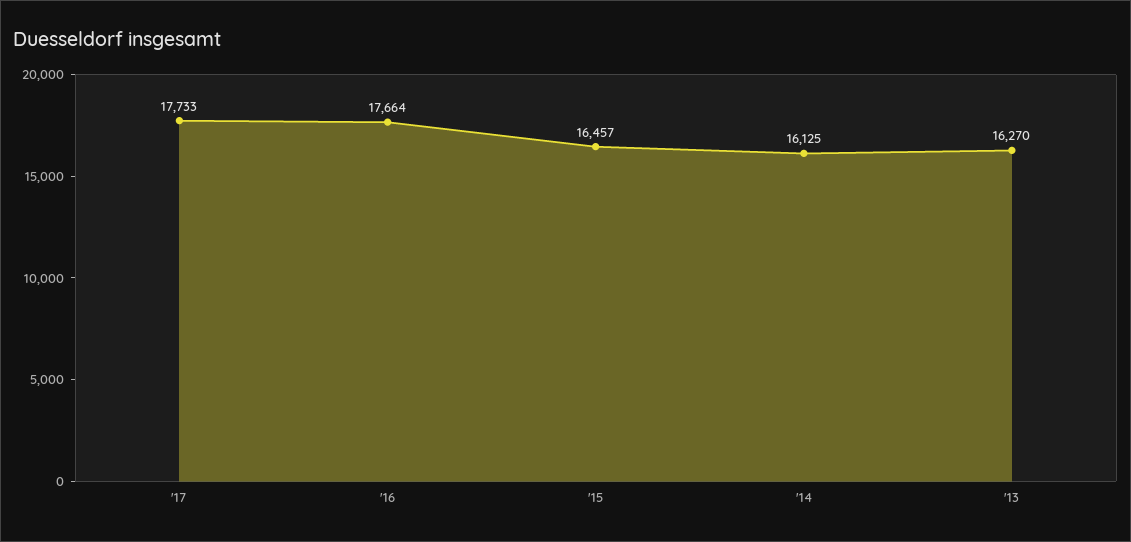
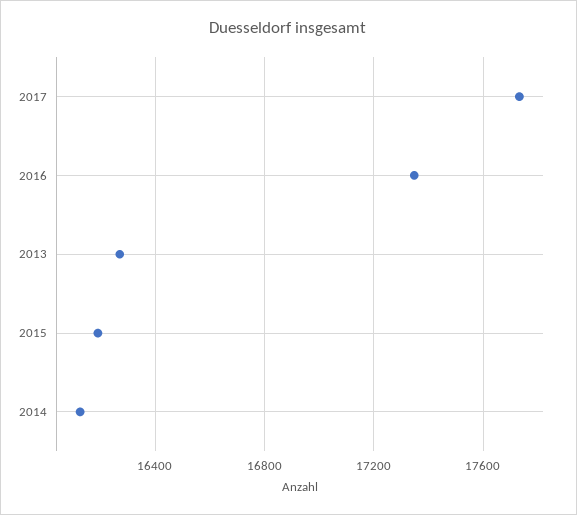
'16: 17664 -> 17350
'15: 16457 -> 16200

